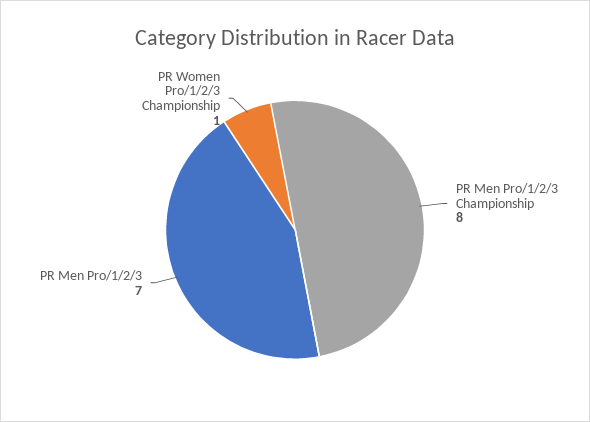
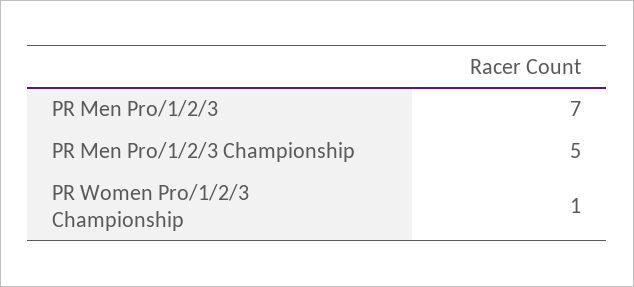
PR Men Pro/1/2/3 Championship: 8 -> 5

